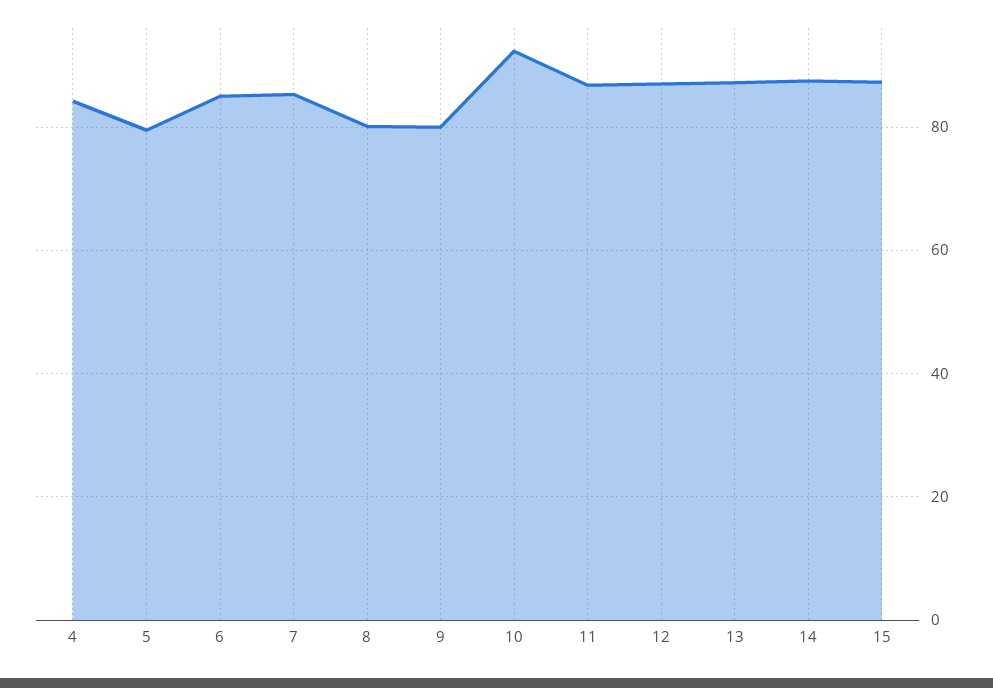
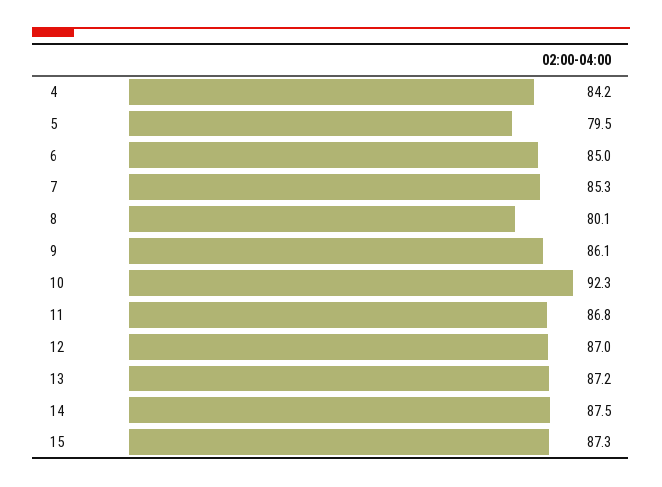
9: 80 -> 86.1

